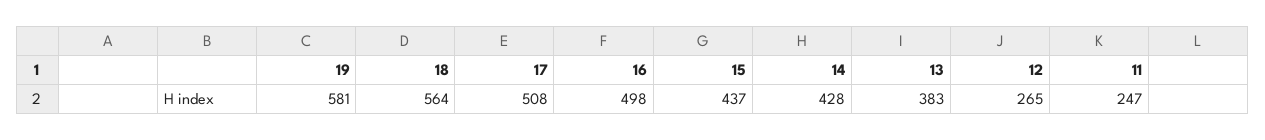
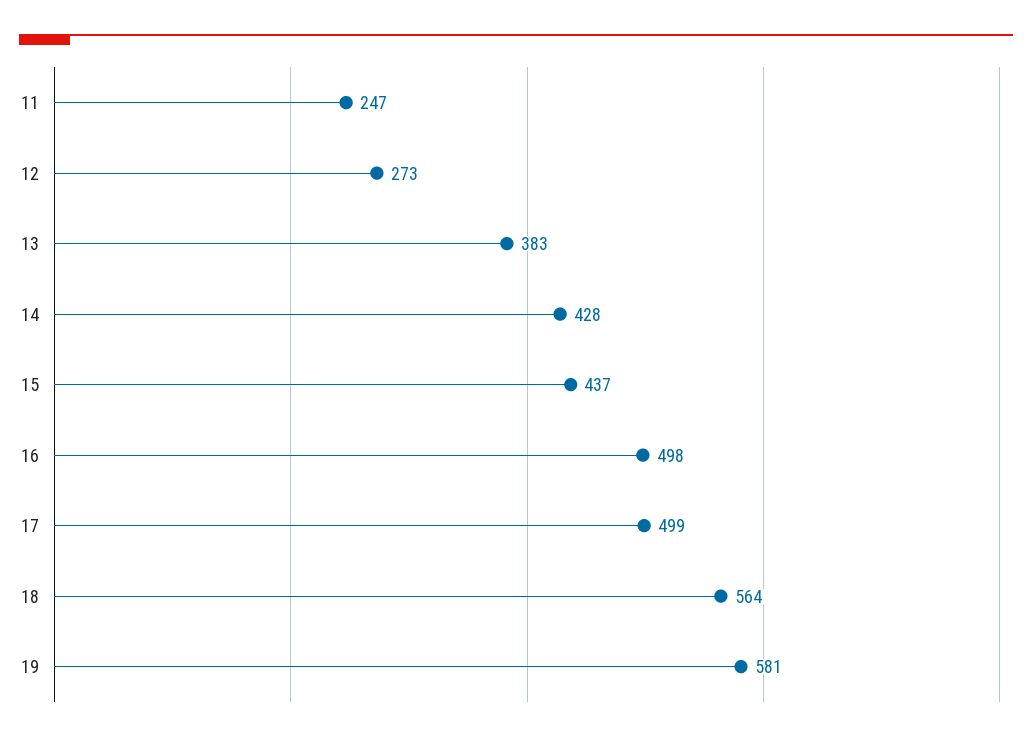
17: 508 -> 499
12: 265 -> 273

